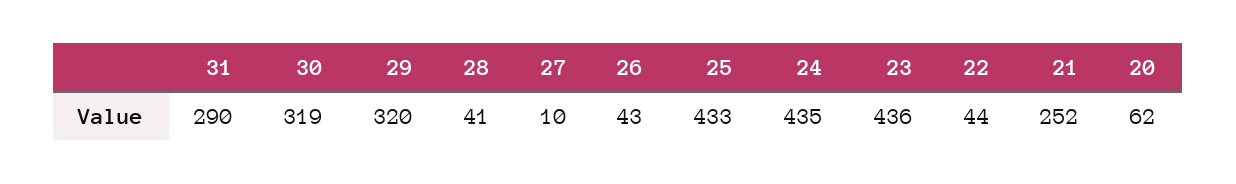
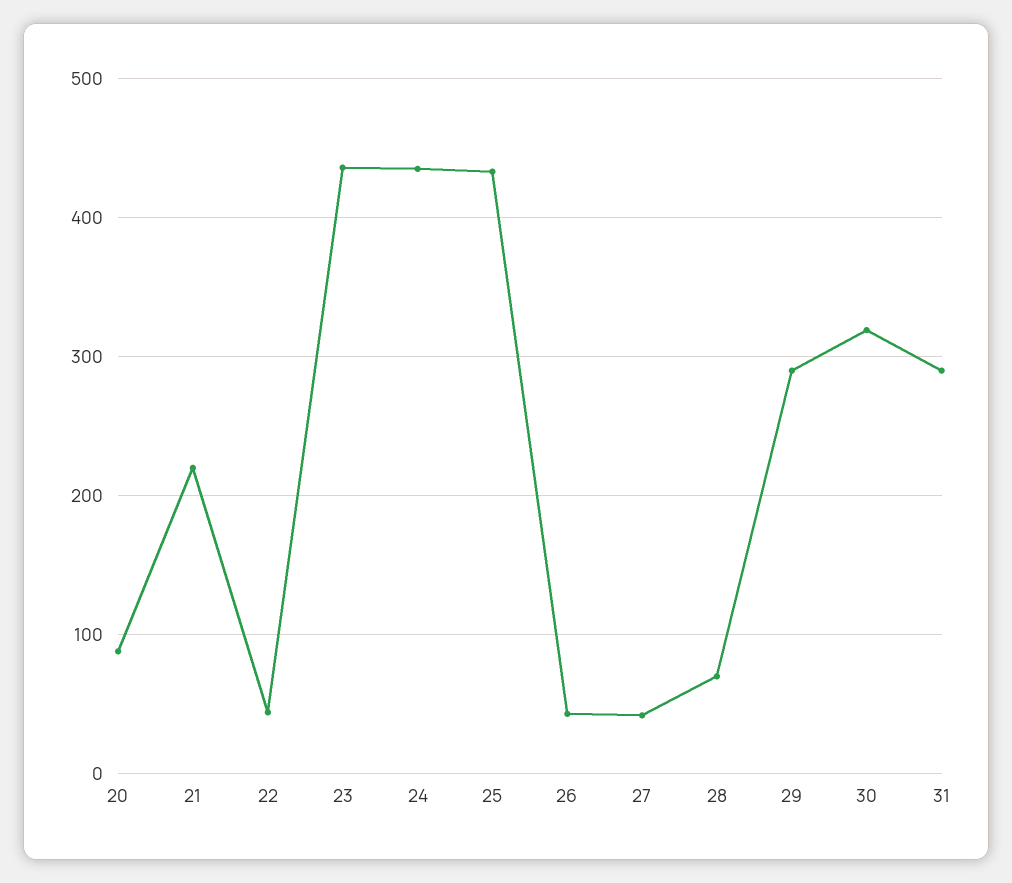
29: 320 -> 290
28: 41 -> 70
27: 10 -> 40
21: 252 -> 220
20: 62 -> 90

